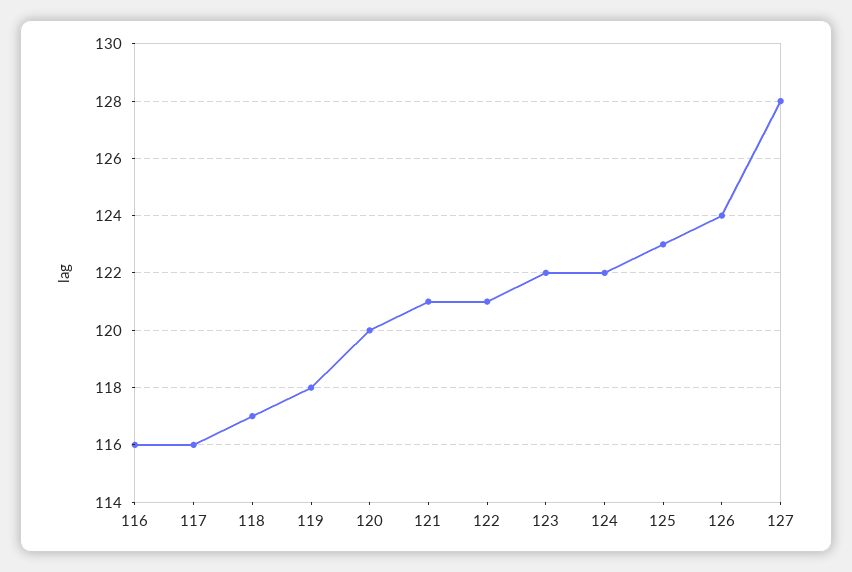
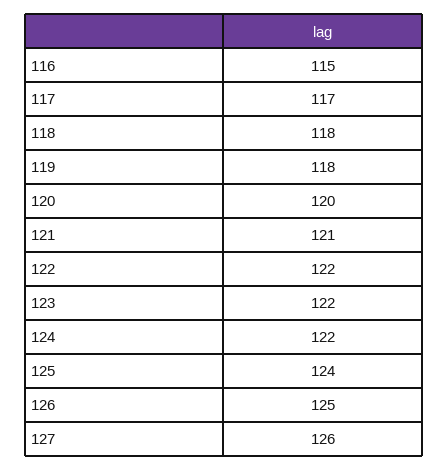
116: 116 -> 115
117: 116 -> 117
118: 117 -> 118
122: 121 -> 122
125: 123 -> 124
126: 124 -> 125
127: 128 -> 126

